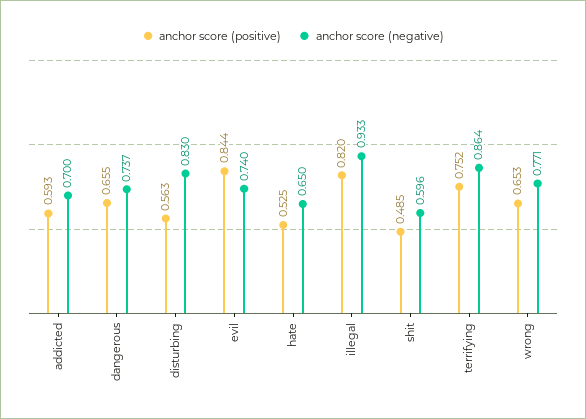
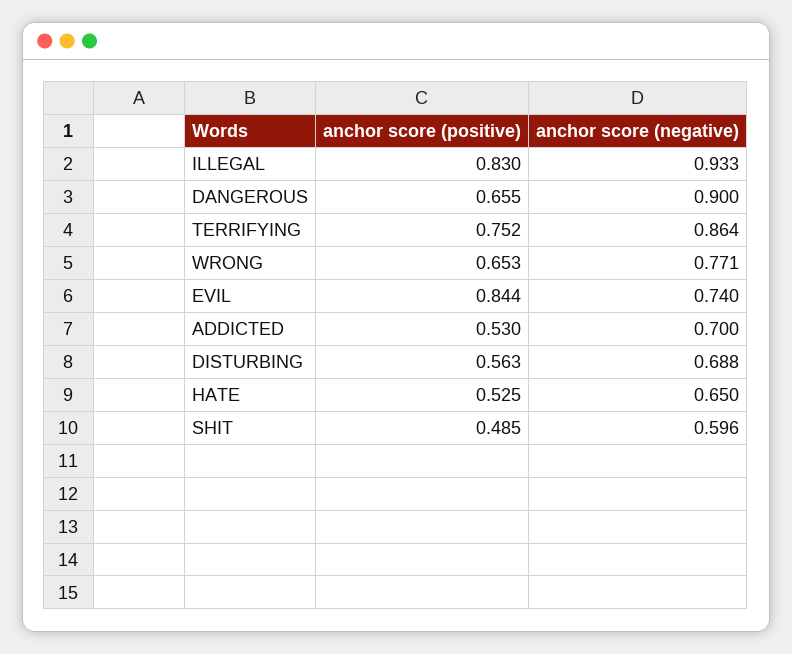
anchor score (positive), addicted: 0.593 -> 0.53
anchor score (negative), dangerous: 0.737 -> 0.9
anchor score (negative), disturbing: 0.83 -> 0.688
anchor score (positive), illegal: 0.82 -> 0.83

